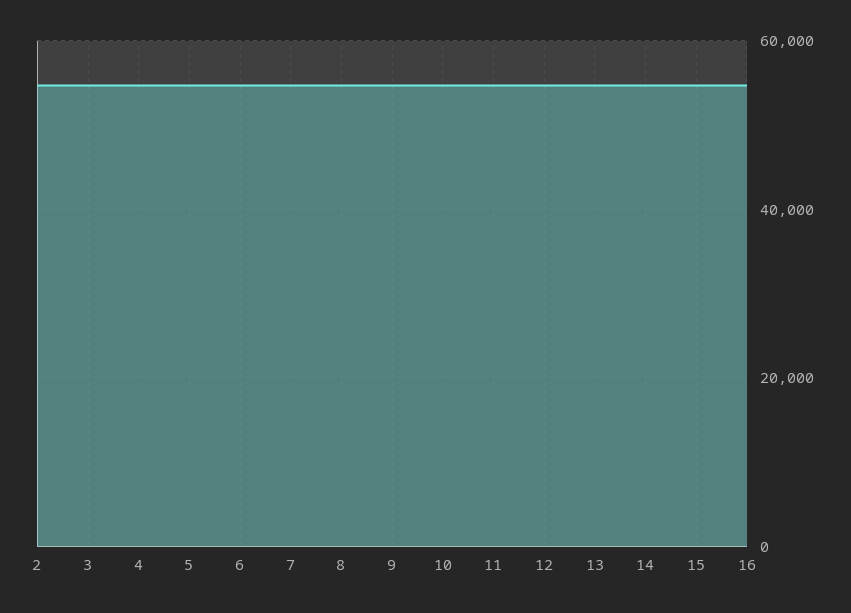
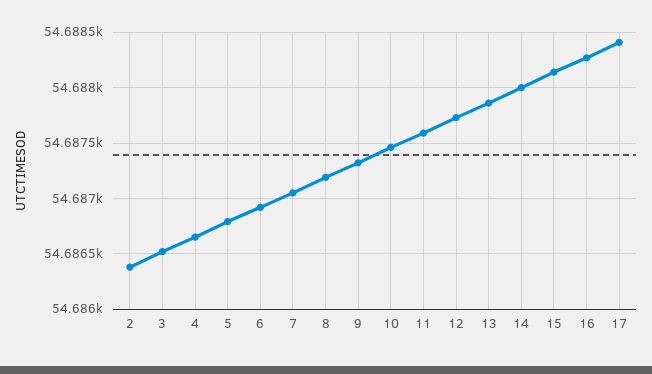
17: none -> 54688.4

